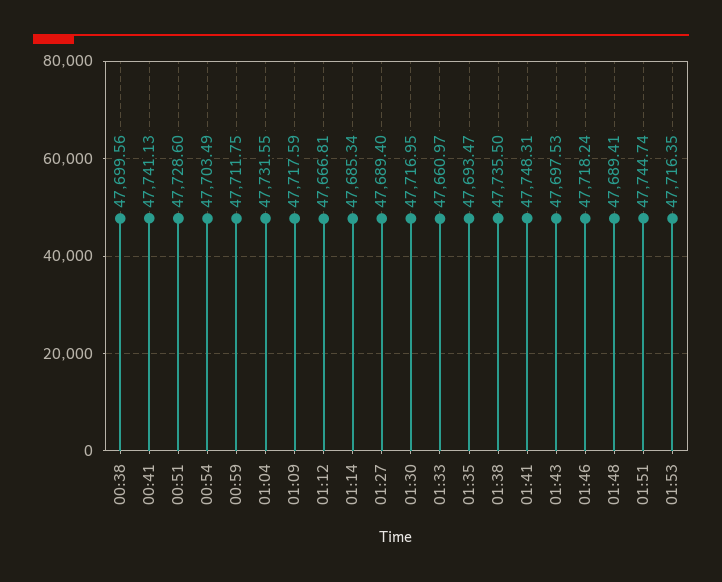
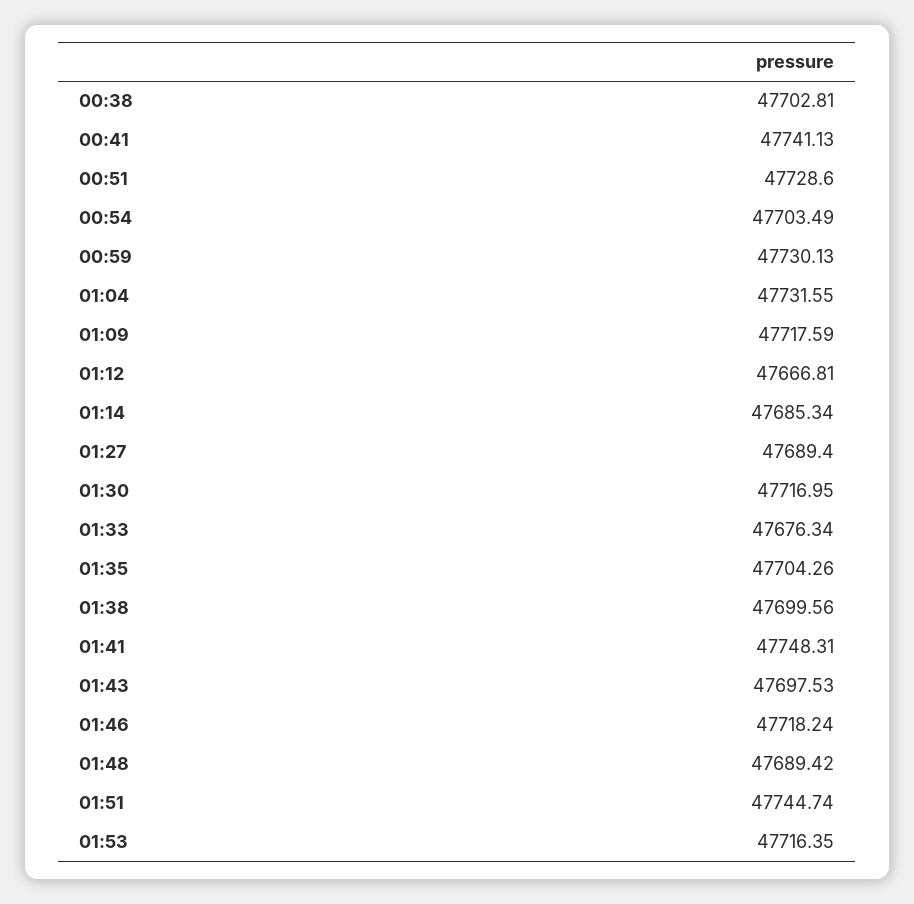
00:38: 47699.56 -> 47702.81
00:59: 47711.75 -> 47730.13
01:33: 47660.97 -> 47676.34
01:35: 47693.47 -> 47704.26
01:38: 47735.5 -> 47699.56
01:48: 47689.41 -> 47689.42

